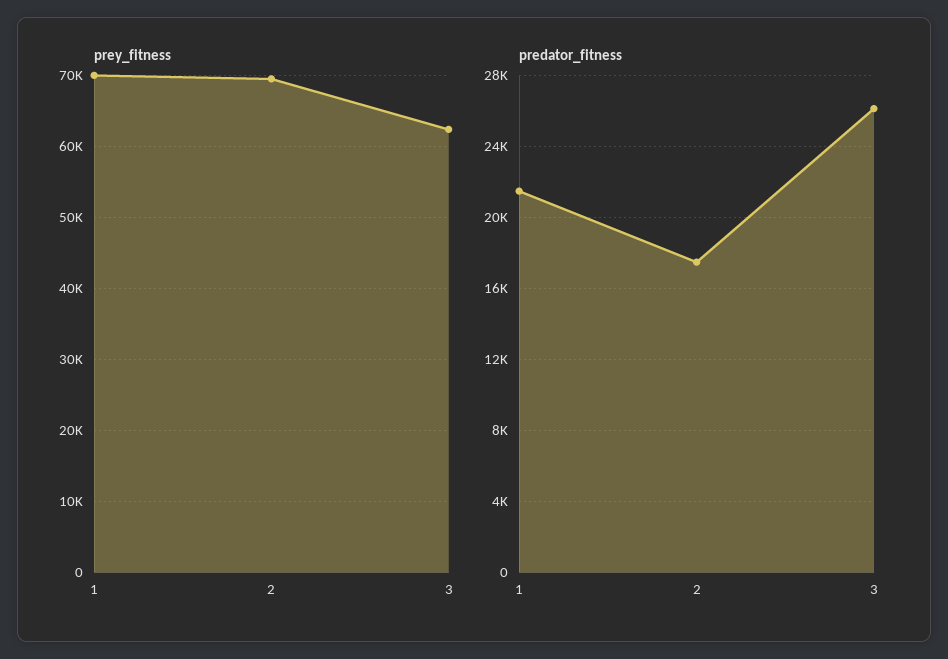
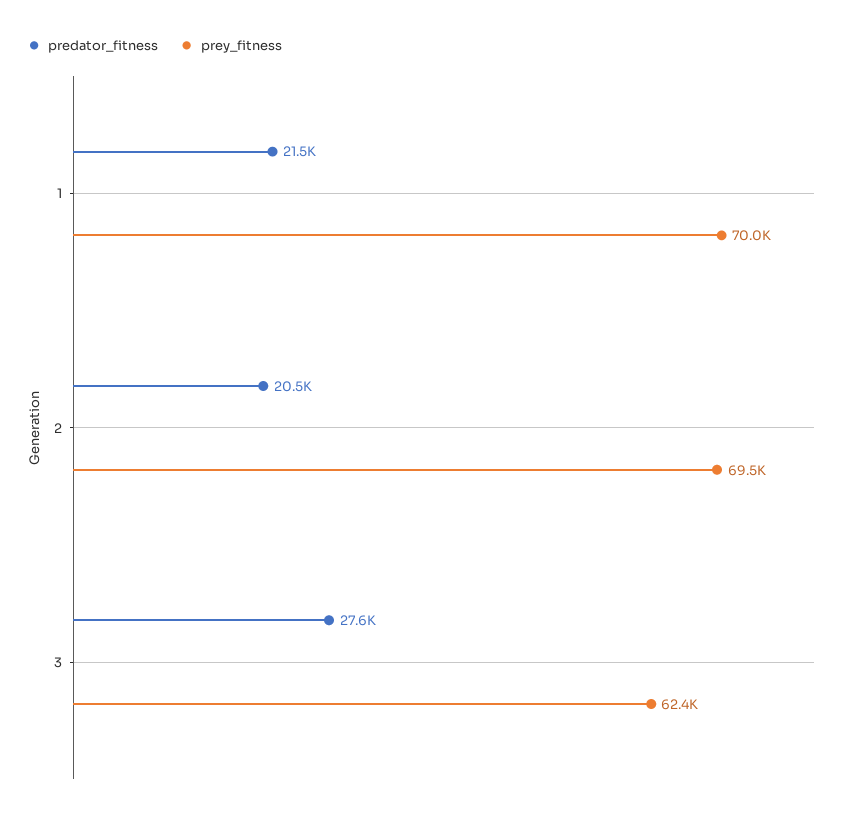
predator_fitness, 2: 17500 -> 20500
predator_fitness, 3: 26000 -> 27600

